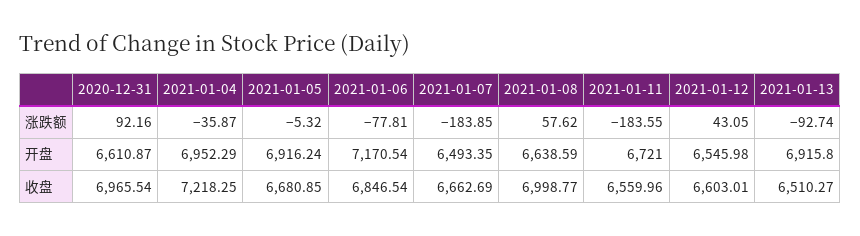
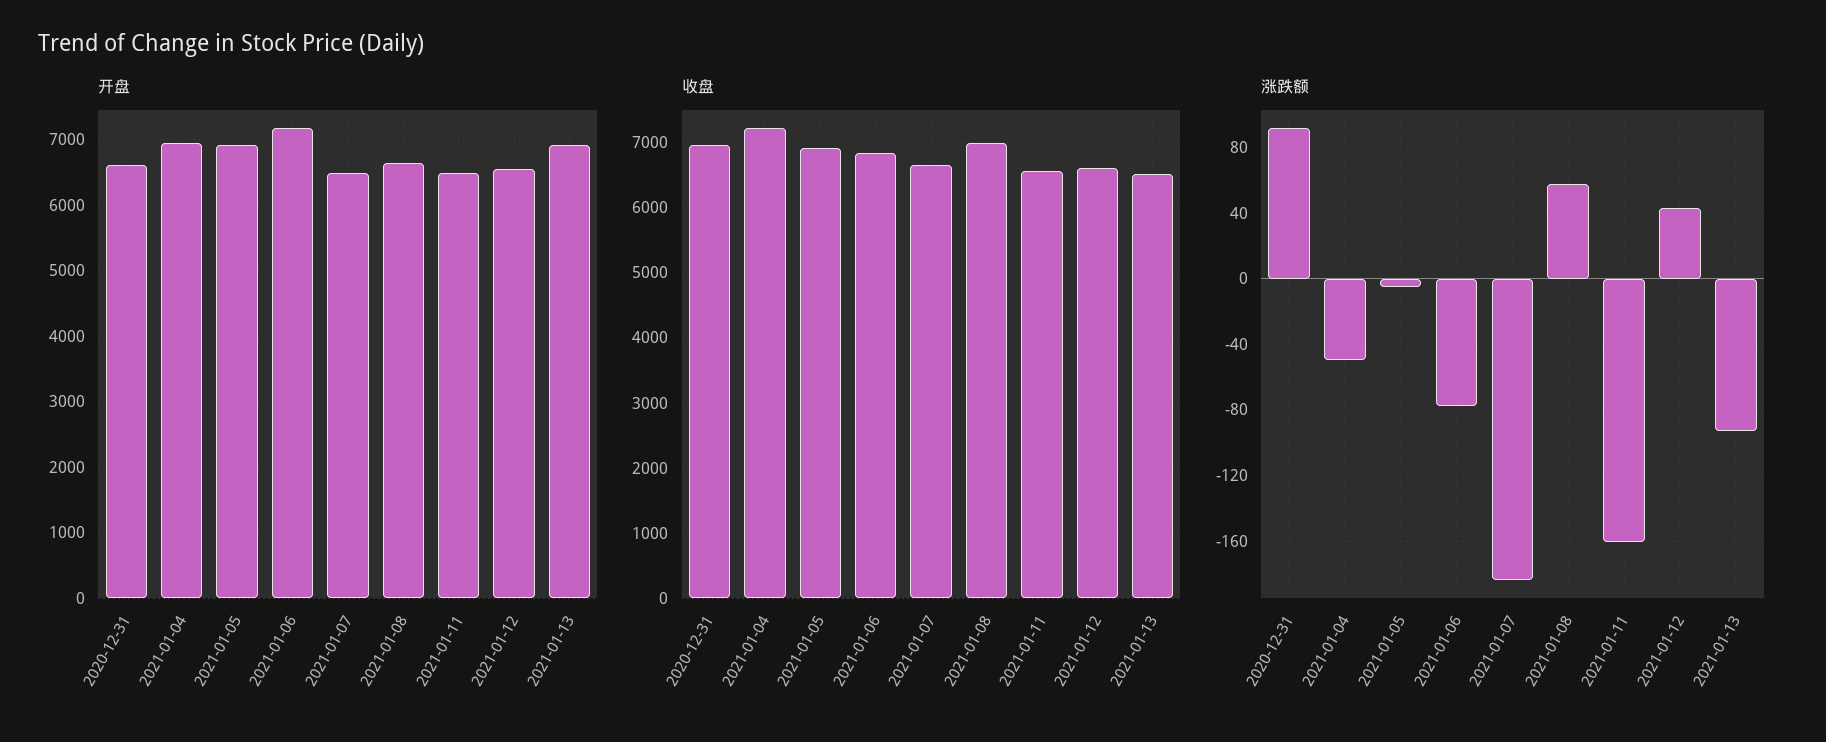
涨跌额, 2021-01-04: -35.87 -> -50
涨跌额, 2021-01-11: -183.55 -> -160
开盘, 2021-01-11: 6721 -> 6500
收盘, 2021-01-05: 6680.85 -> 6900

